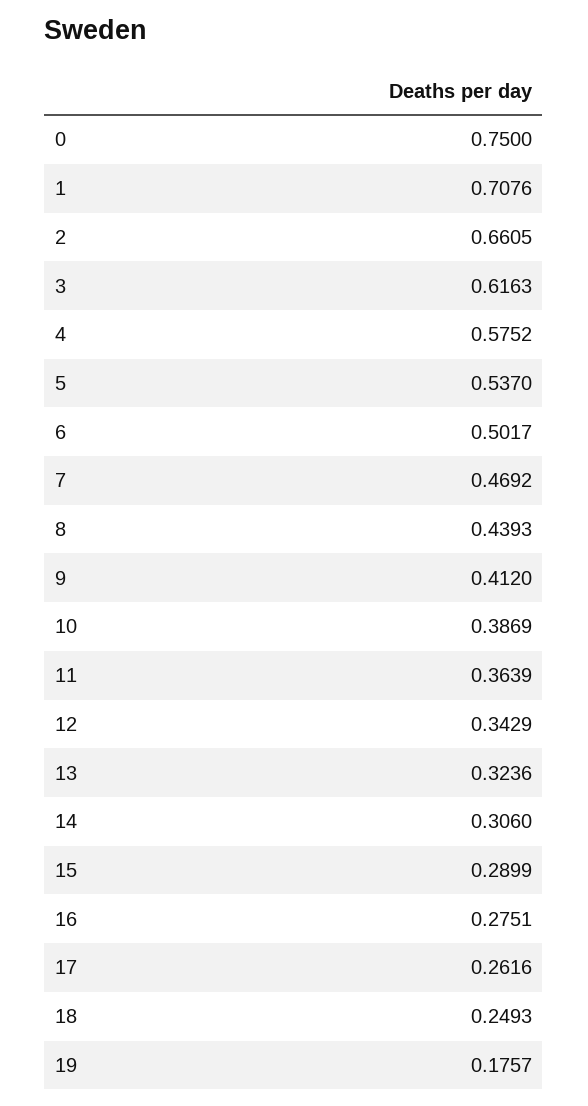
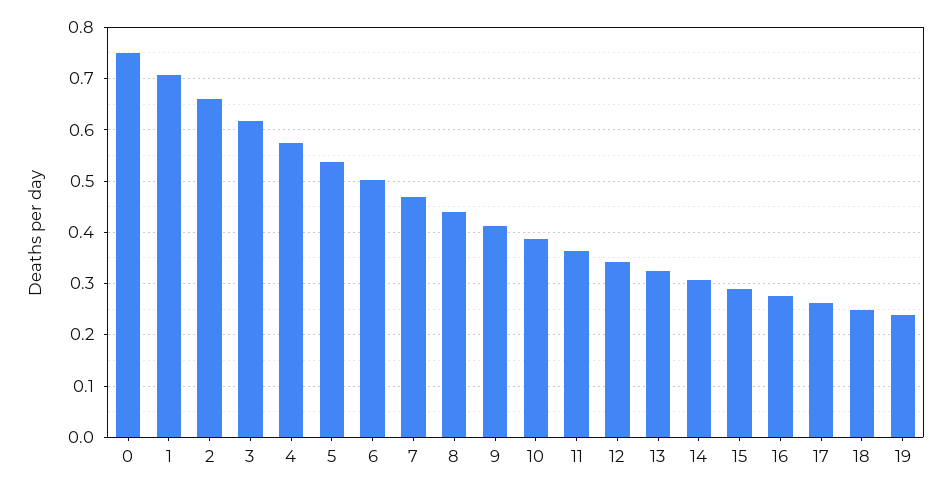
19: 0.1757 -> 0.24

